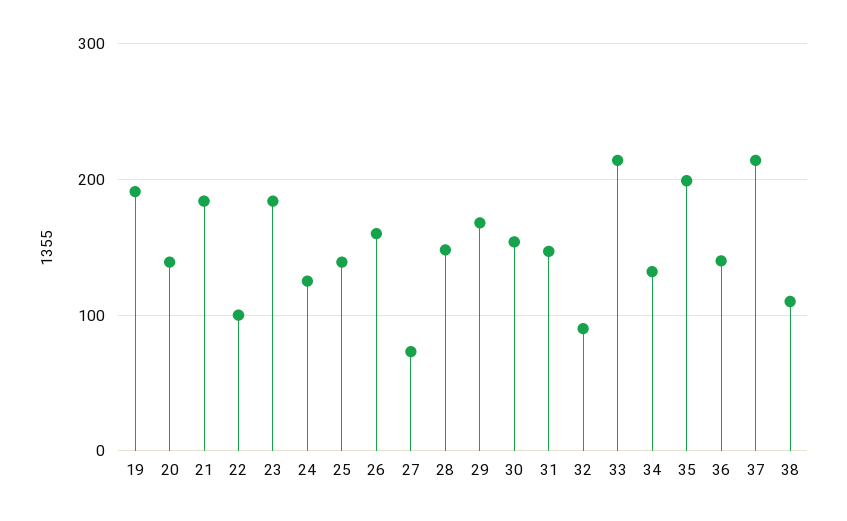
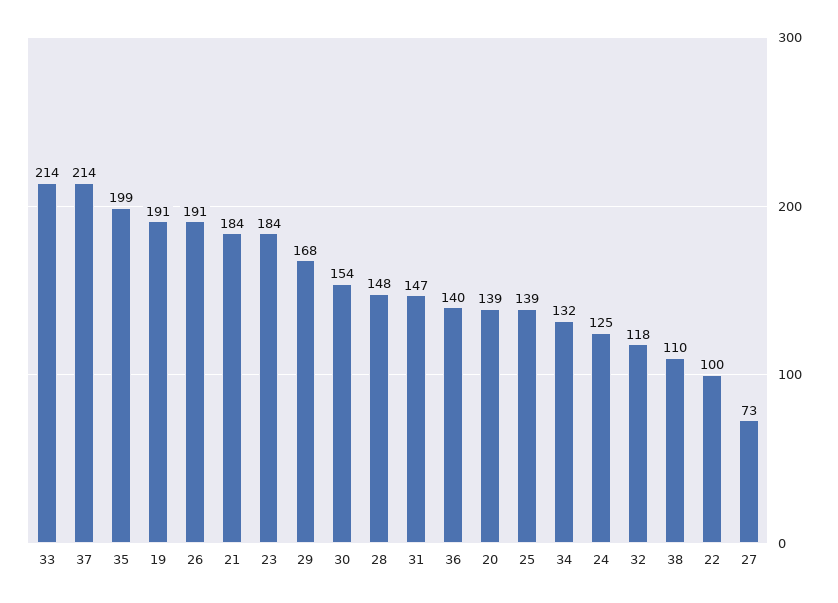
26: 160 -> 191
32: 90 -> 118

